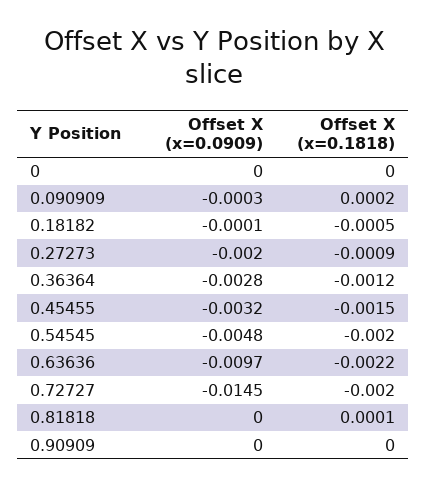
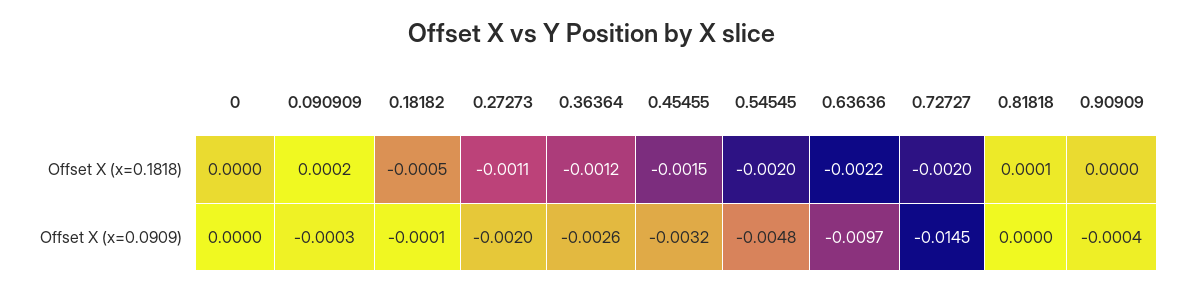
Offset X (x=0.1818), 0.27273: -0.0009 -> -0.0011
Offset X (x=0.0909), 0.36364: -0.0028 -> -0.0026
Offset X (x=0.0909), 0.90909: 0 -> -0.0004

